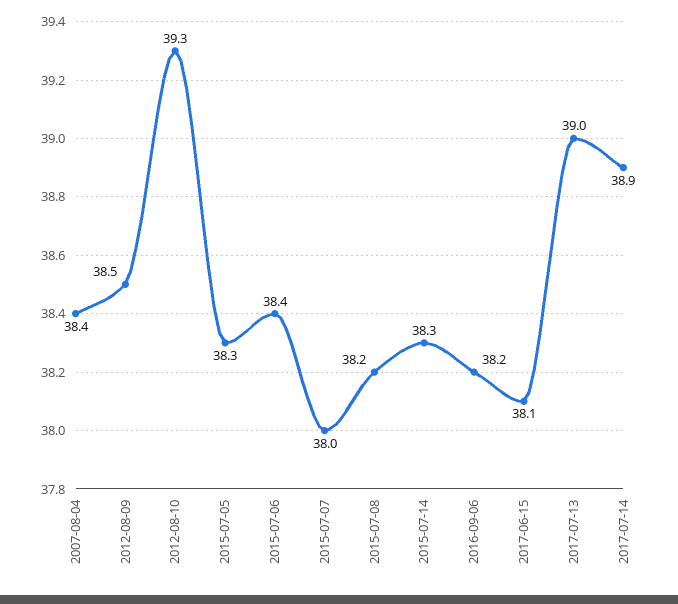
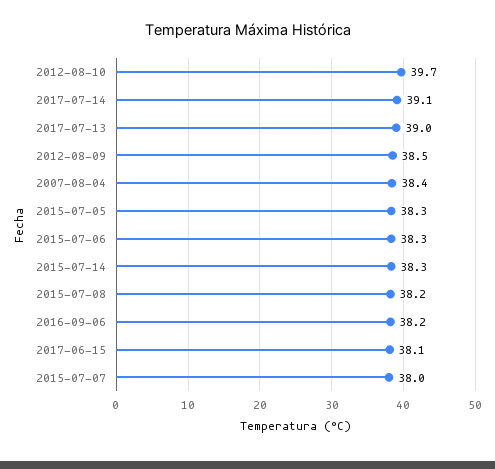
2012-08-10: 39.3 -> 39.7
2015-07-06: 38.4 -> 38.3
2017-07-14: 38.9 -> 39.1

